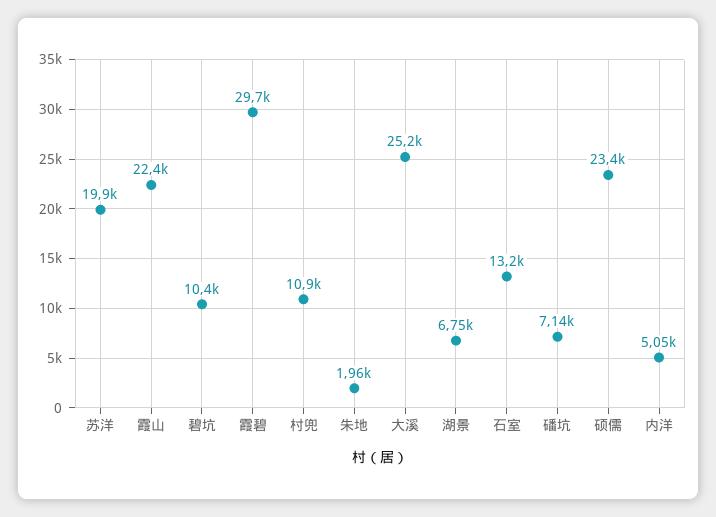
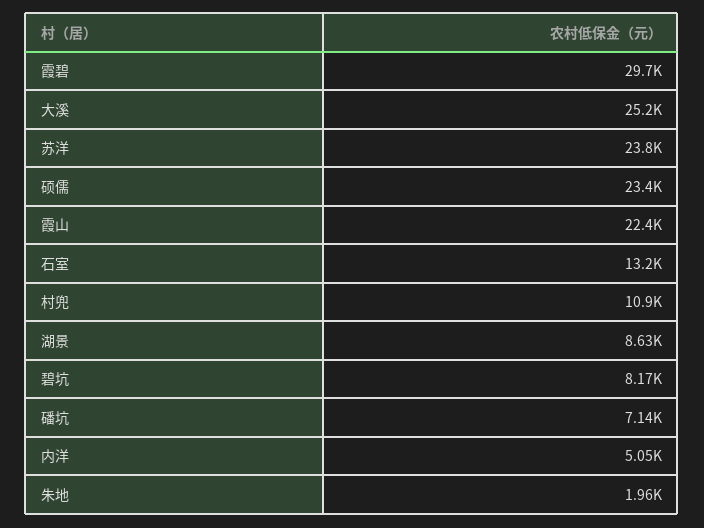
苏洋: 19900 -> 23800
碧坑: 10400 -> 8170
湖景: 6750 -> 8630

